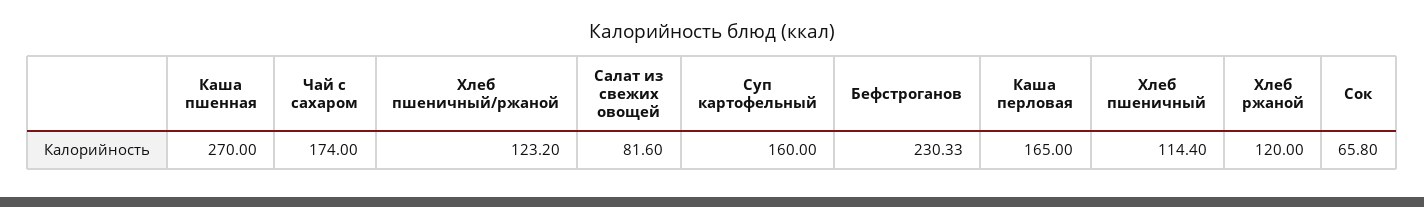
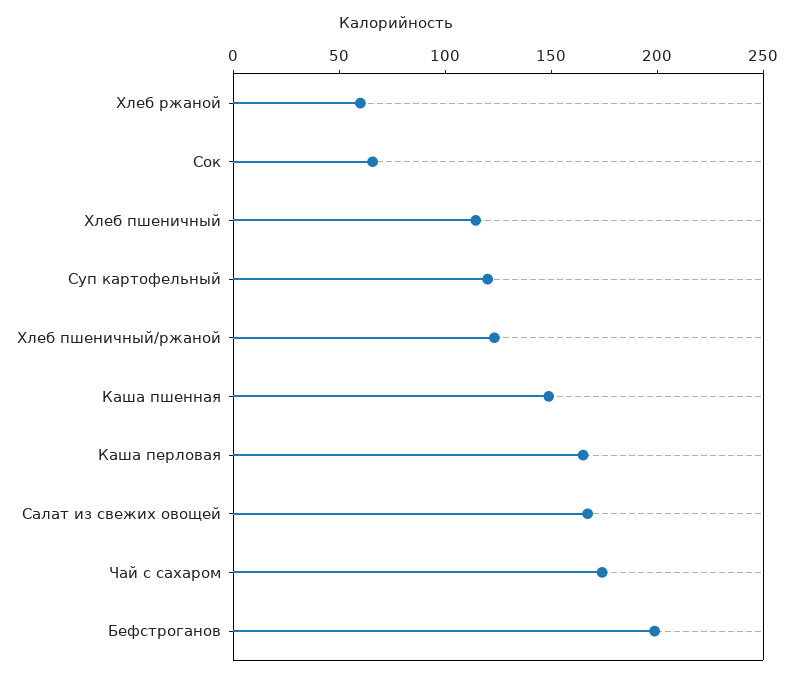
Каша пшенная: 270 -> 150
Салат из свежих овощей: 81.6 -> 170
Суп картофельный: 160 -> 120
Бефстроганов: 230.33 -> 200
Хлеб ржаной: 120 -> 60

